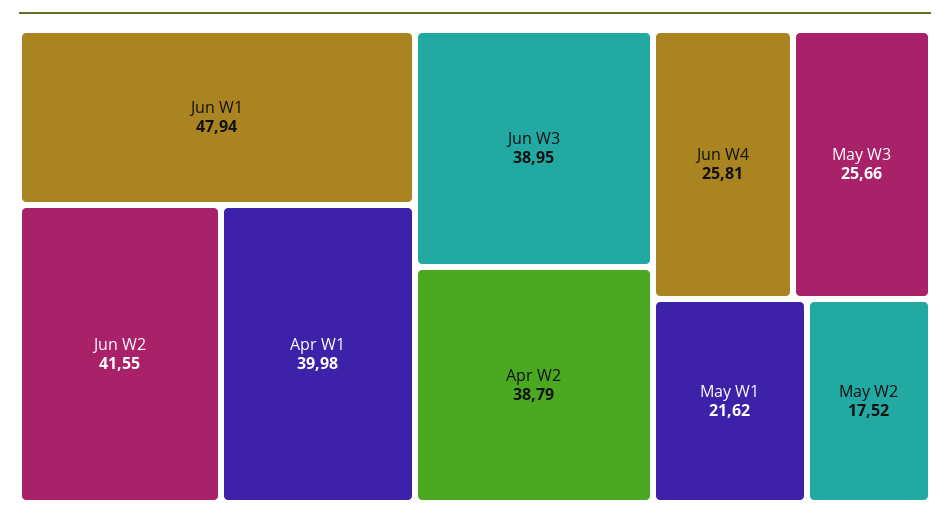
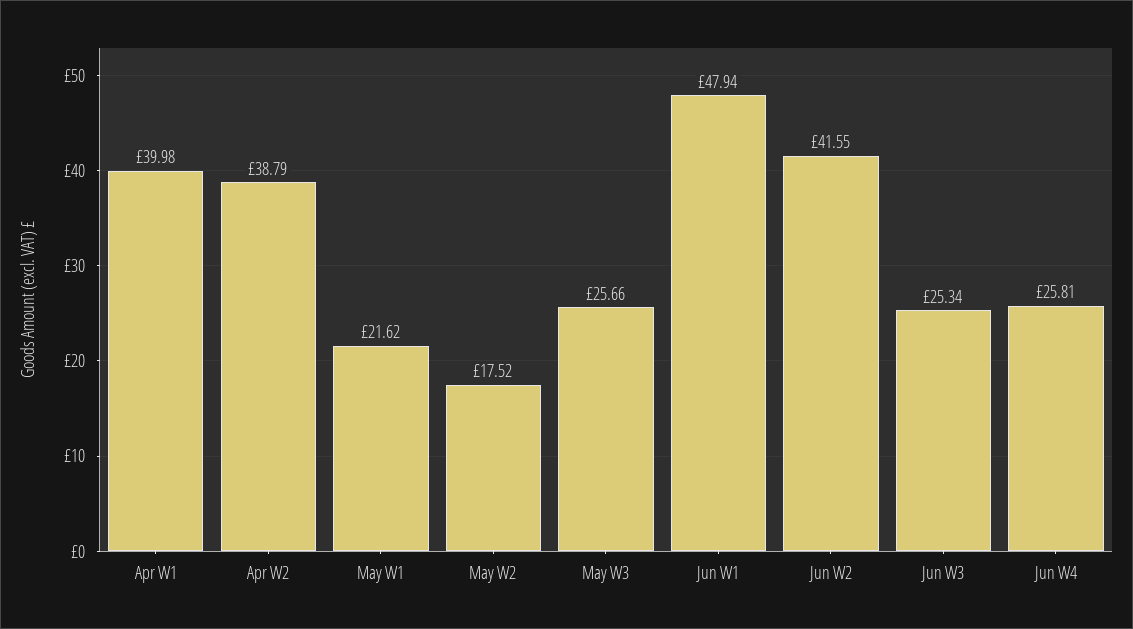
Jun W3: 38.95 -> 25.34

